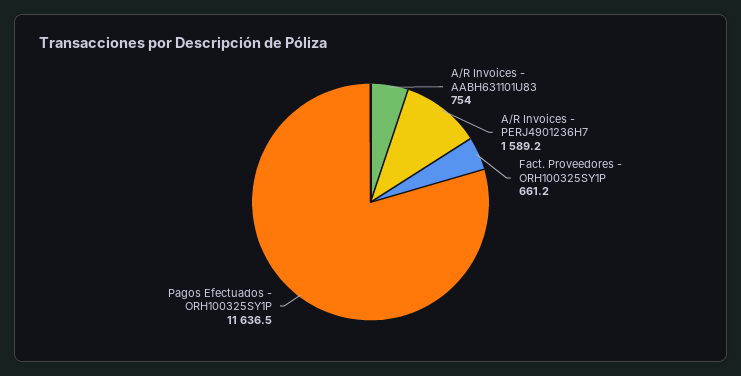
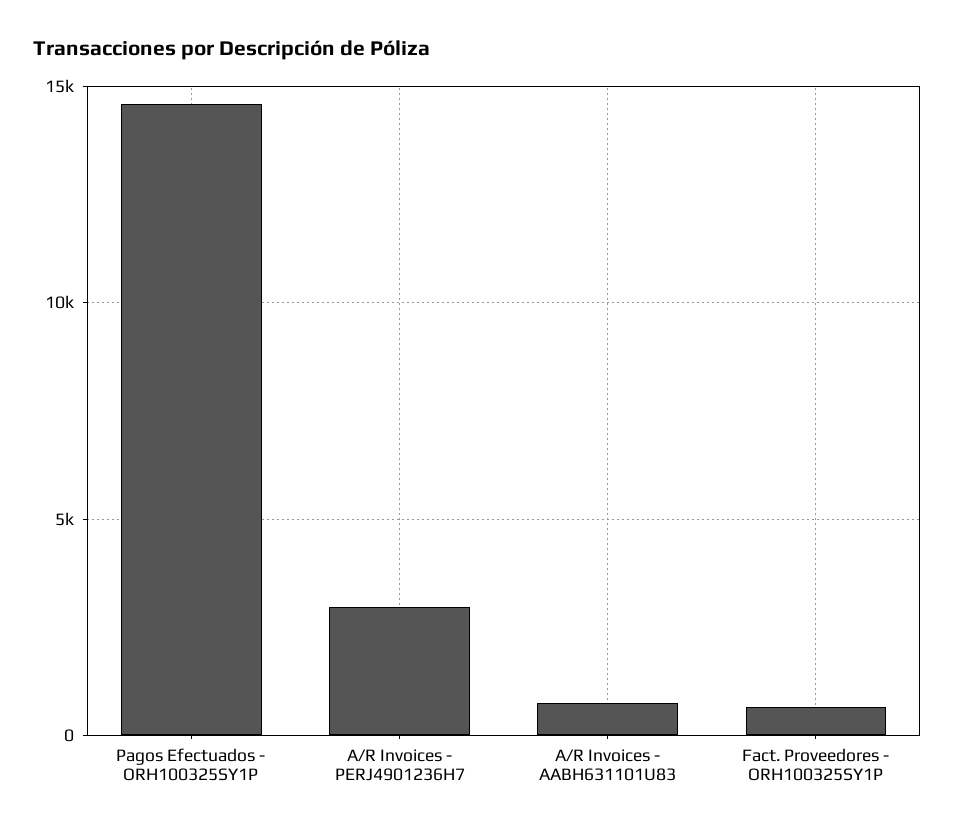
A/R Invoices - PERJ4901236H7: 1589.2 -> 3000
Pagos Efectuados - ORH100325SY1P: 11636.5 -> 14500

